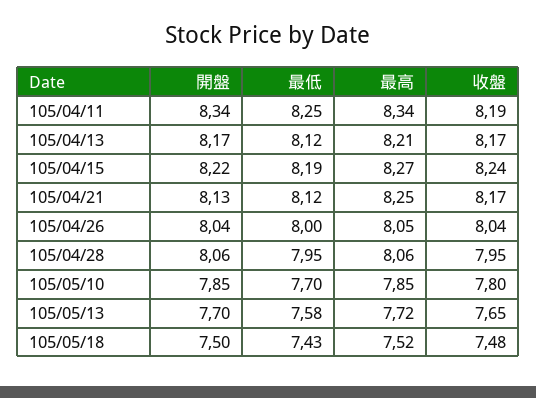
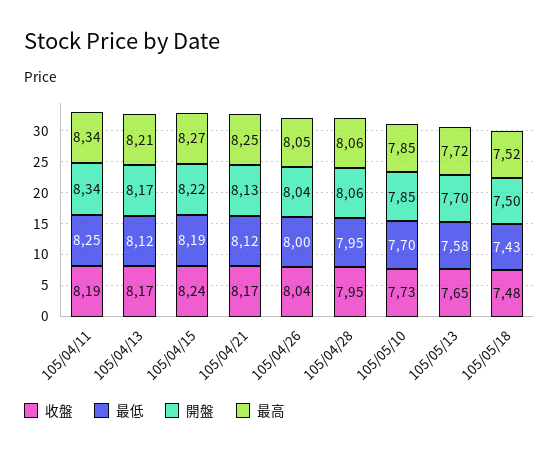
收盤, 105/05/10: 7.8 -> 7.73

